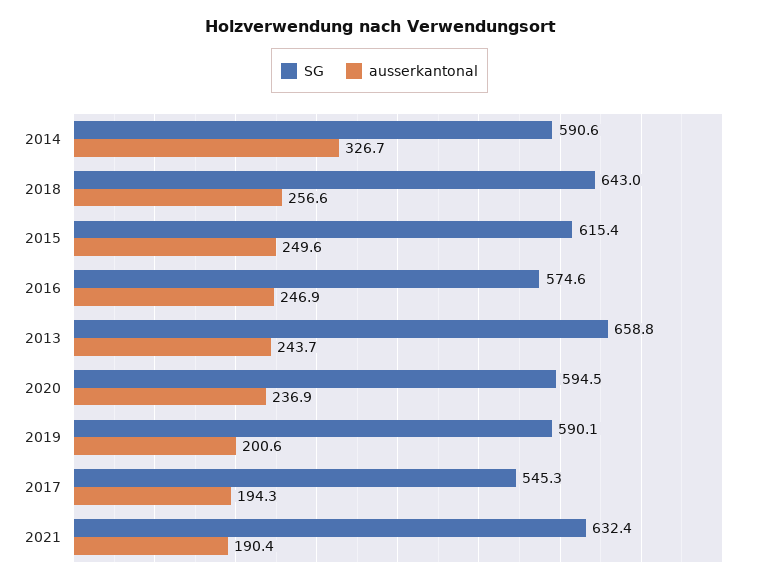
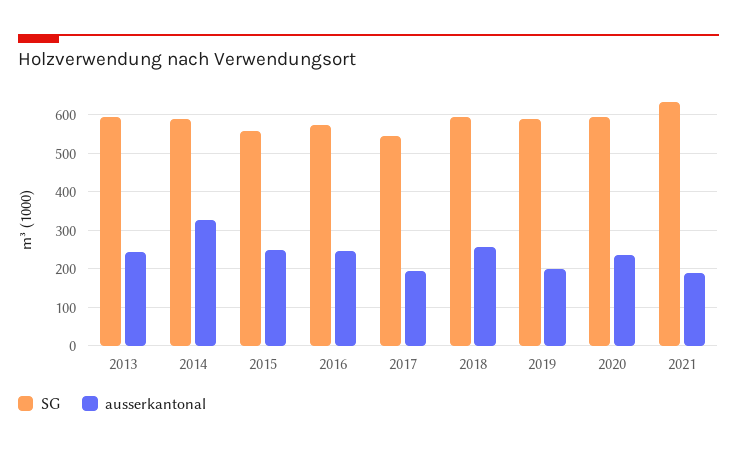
SG, 2018: 643 -> 600
SG, 2015: 615.4 -> 560
SG, 2013: 658.8 -> 600

